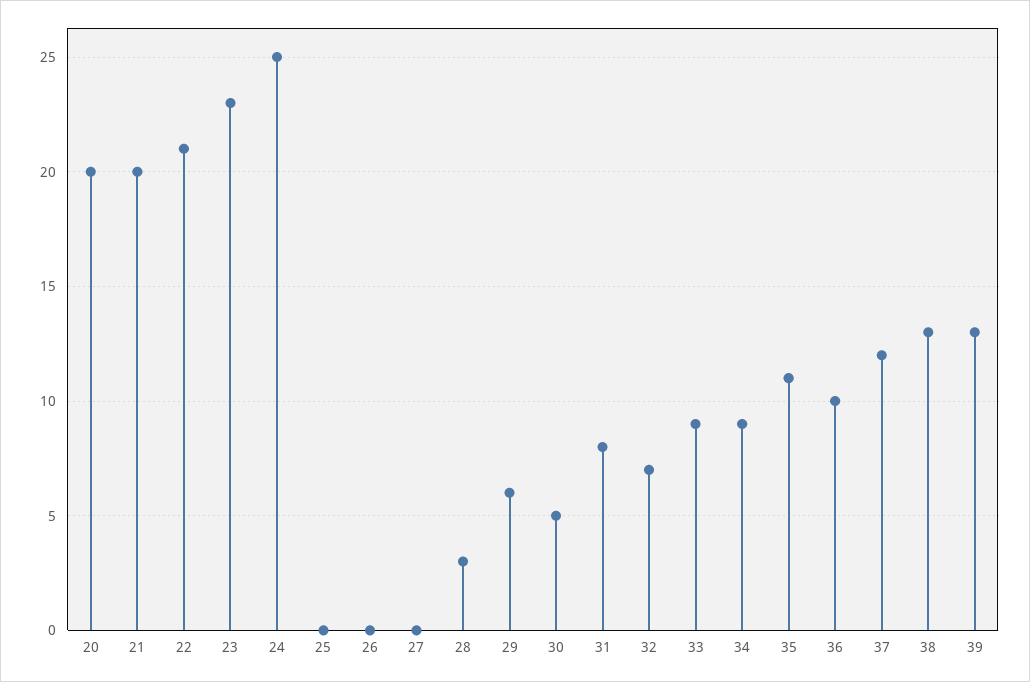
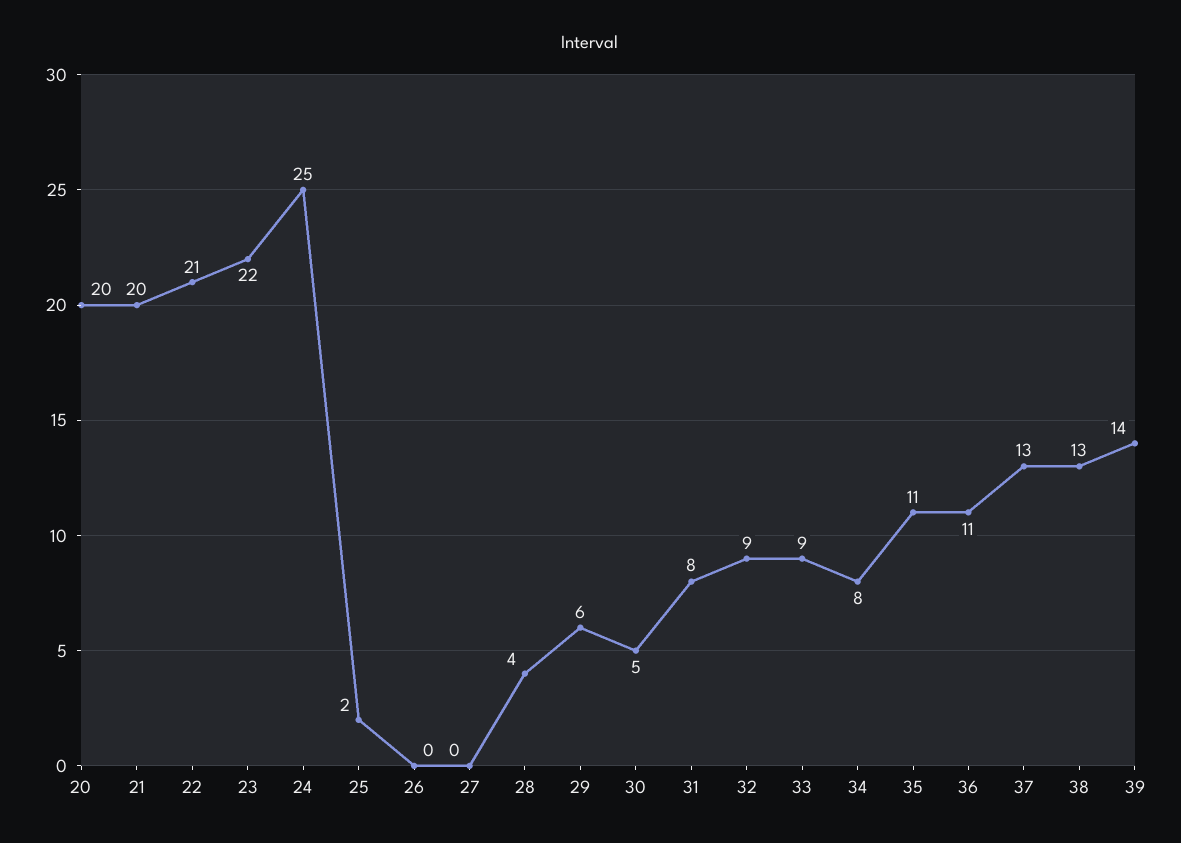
23: 23 -> 22
25: 0 -> 2
28: 3 -> 4
32: 7 -> 9
34: 9 -> 8
36: 10 -> 11
37: 12 -> 13
39: 13 -> 14

